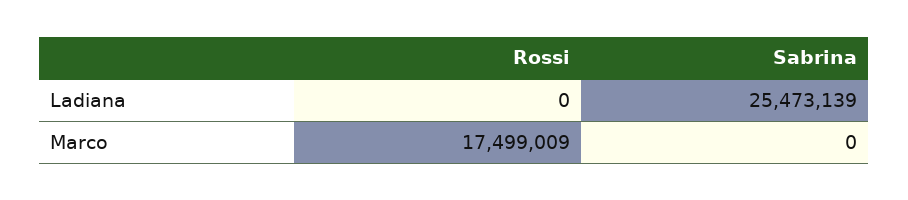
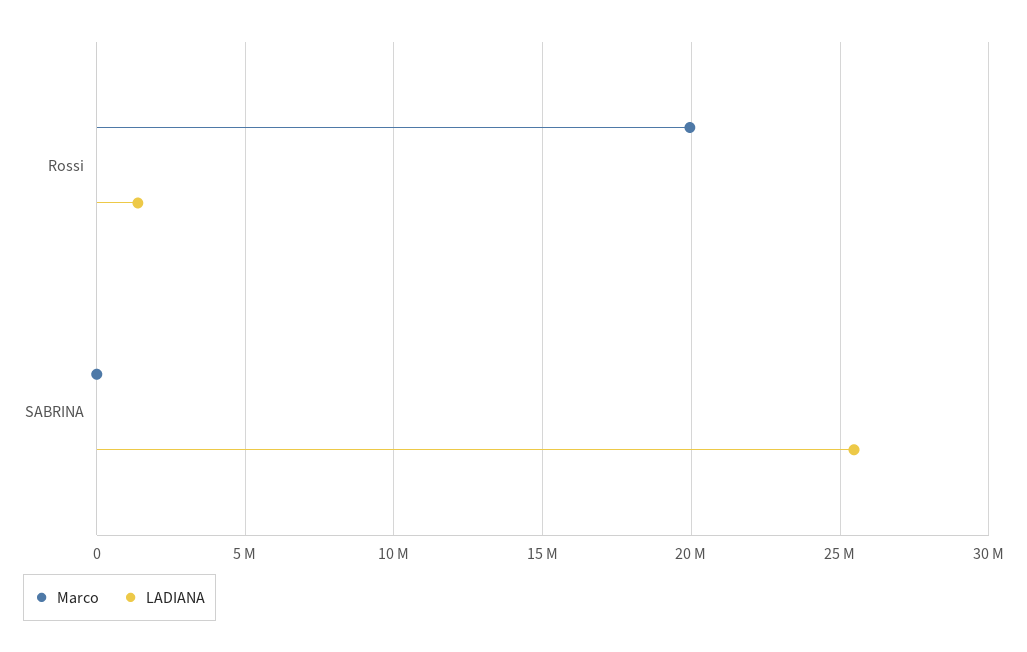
Ladiana, Rossi: 0 -> 1500000
Marco, Rossi: 17499009 -> 20000000

